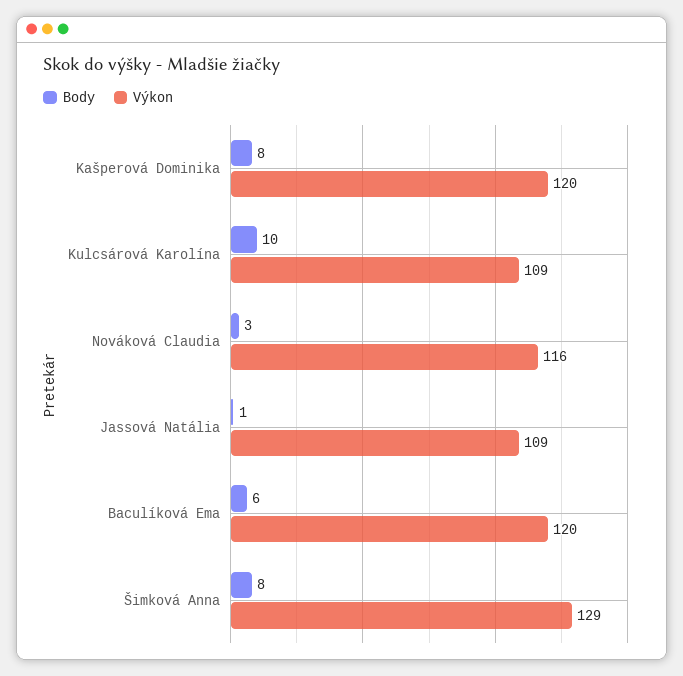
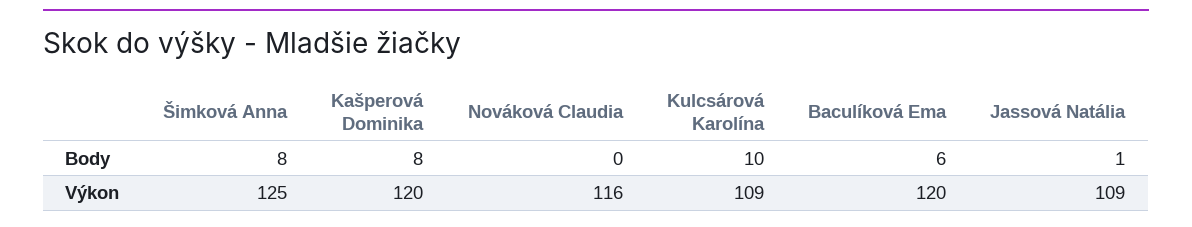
Body, Nováková Claudia: 3 -> 0
Výkon, Šimková Anna: 129 -> 125

